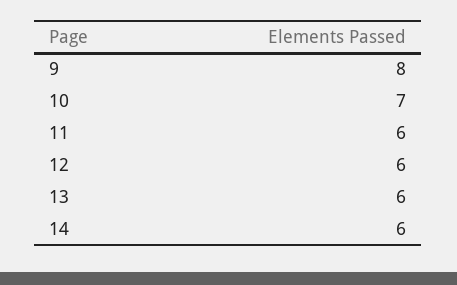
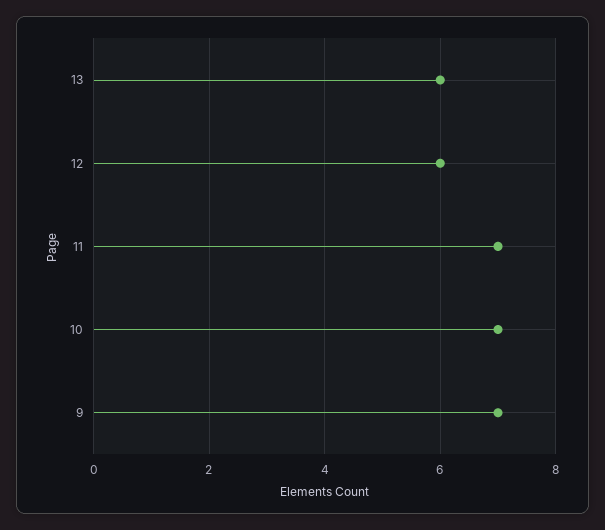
9: 8 -> 7
11: 6 -> 7
14: 6 -> none

